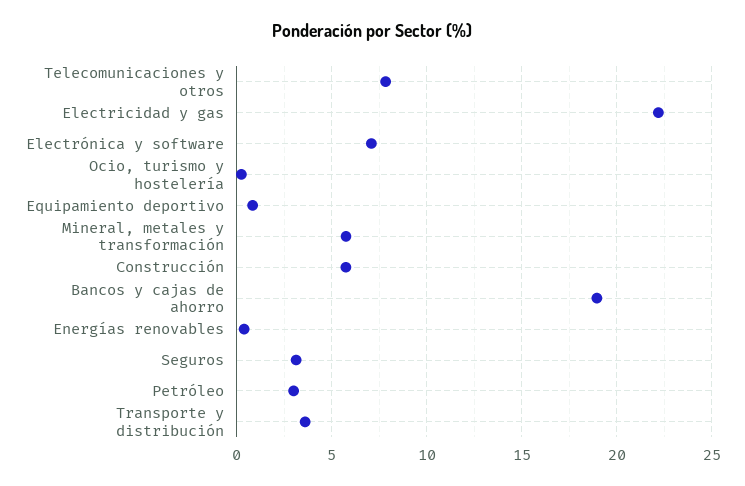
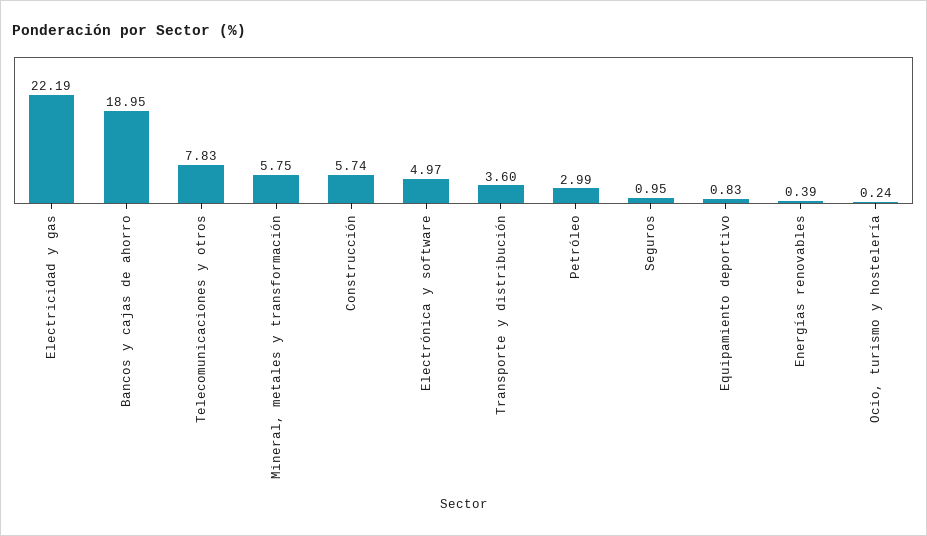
Electrónica y software: 7 -> 4.97
Seguros: 3 -> 0.95

